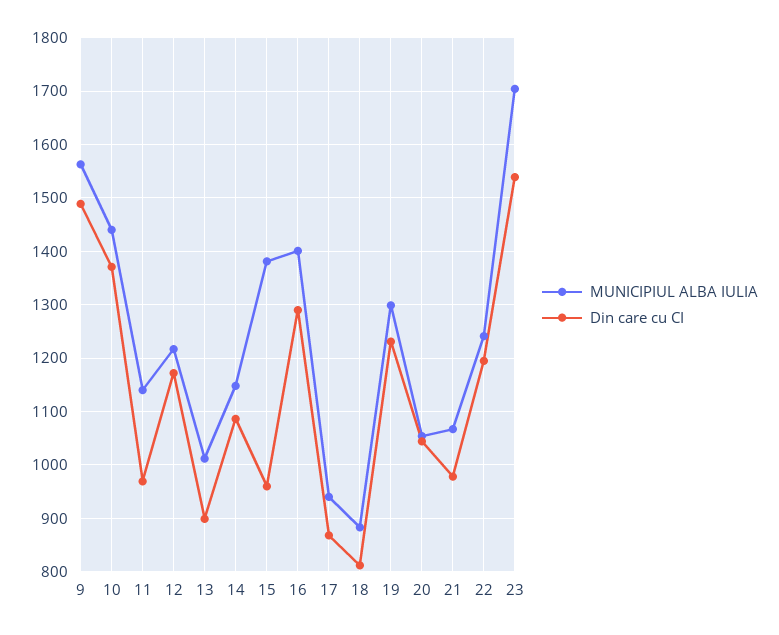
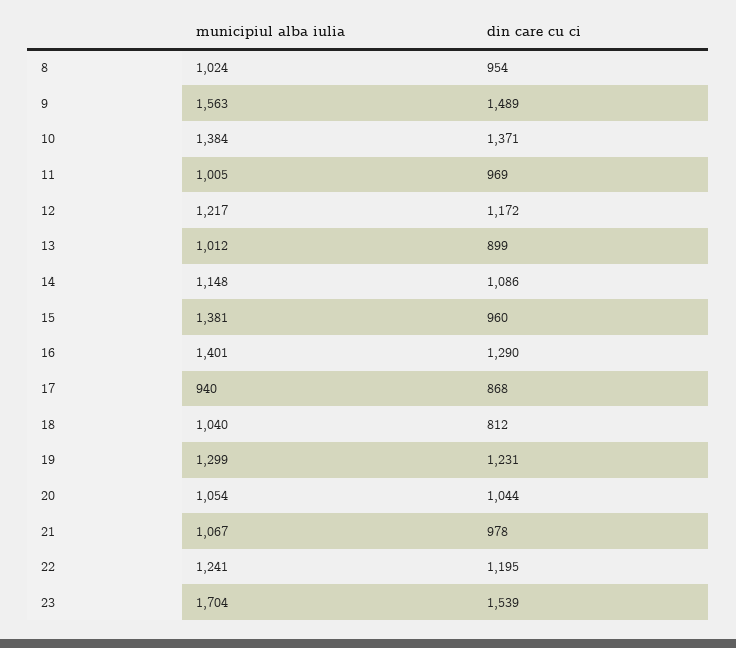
MUNICIPIUL ALBA IULIA, 10: 1440 -> 1384
MUNICIPIUL ALBA IULIA, 11: 1140 -> 1005
MUNICIPIUL ALBA IULIA, 18: 880 -> 1040
MUNICIPIUL ALBA IULIA, 8: none -> 1024
Din care cu CI, 8: none -> 954

